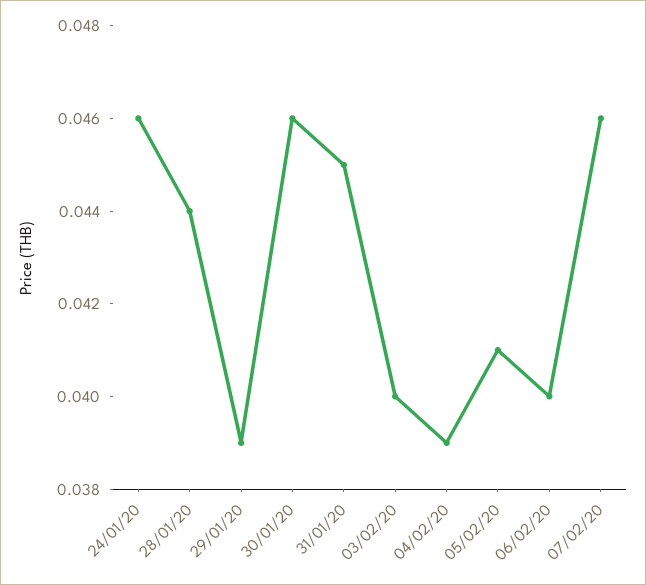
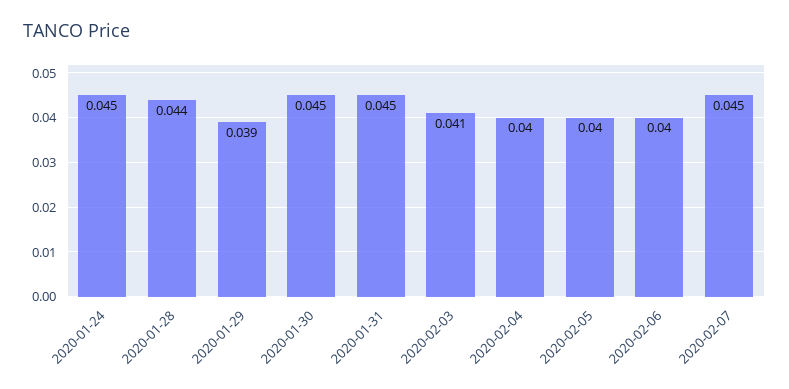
24/01/20: 0.046 -> 0.045
30/01/20: 0.046 -> 0.045
03/02/20: 0.04 -> 0.041
04/02/20: 0.039 -> 0.04
05/02/20: 0.041 -> 0.04
07/02/20: 0.046 -> 0.045

